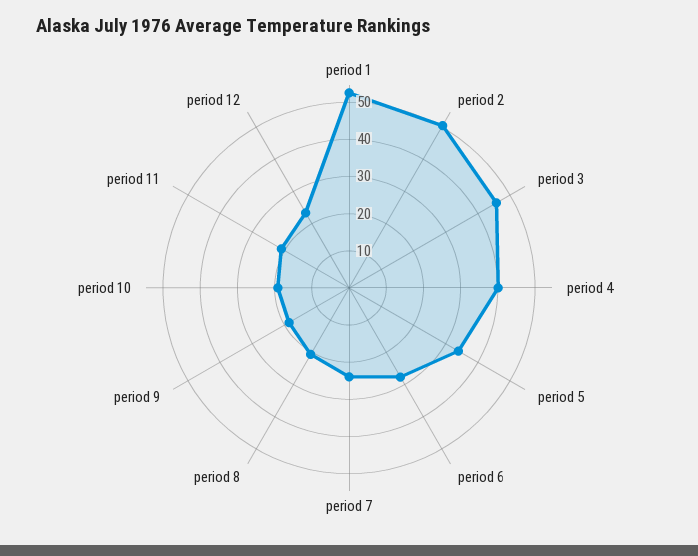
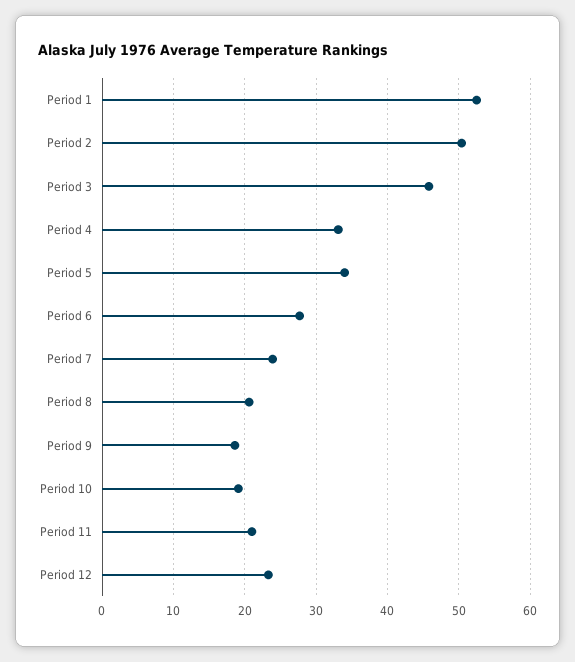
period 4: 40 -> 33

